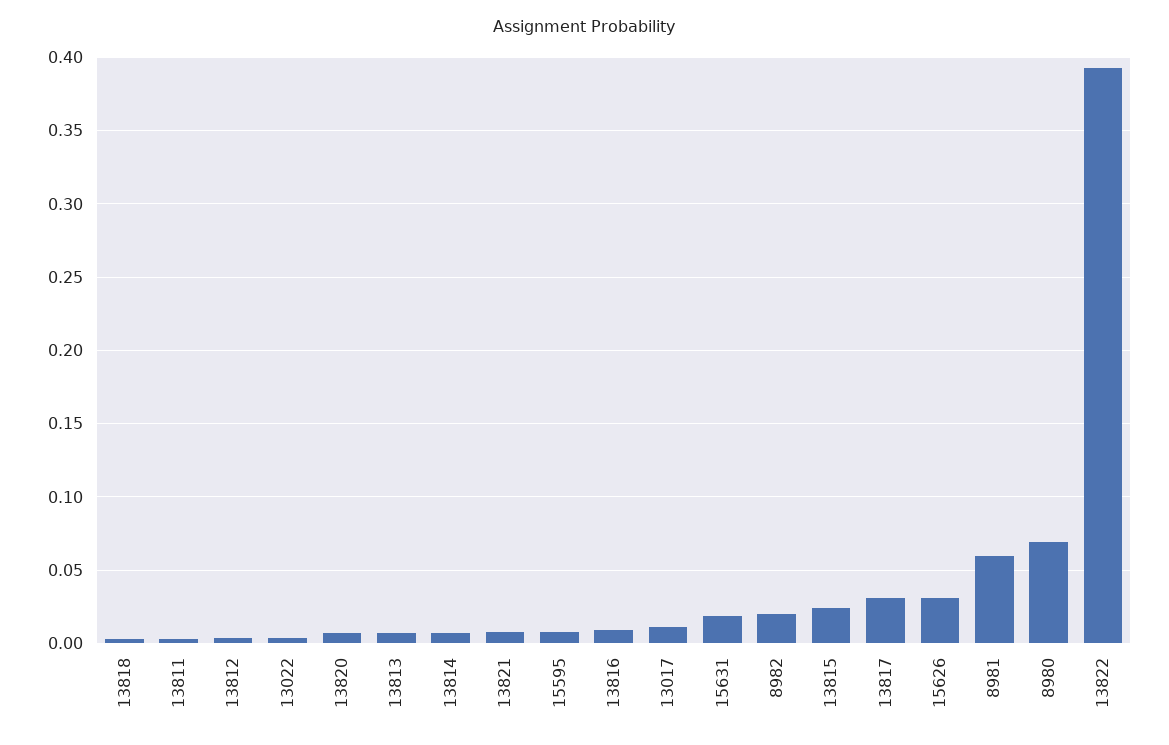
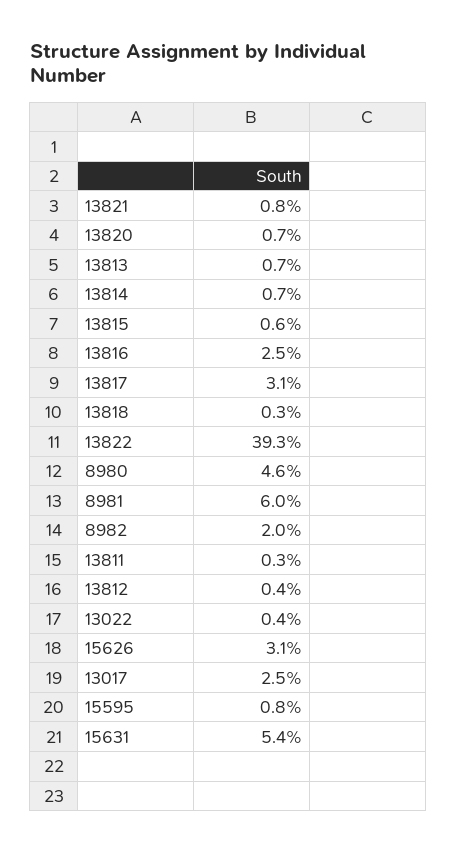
13816: 0.01 -> 0.025
13017: 0.01 -> 0.025
15631: 0.02 -> 0.054
13815: 0.025 -> 0.006
8980: 0.07 -> 0.046

